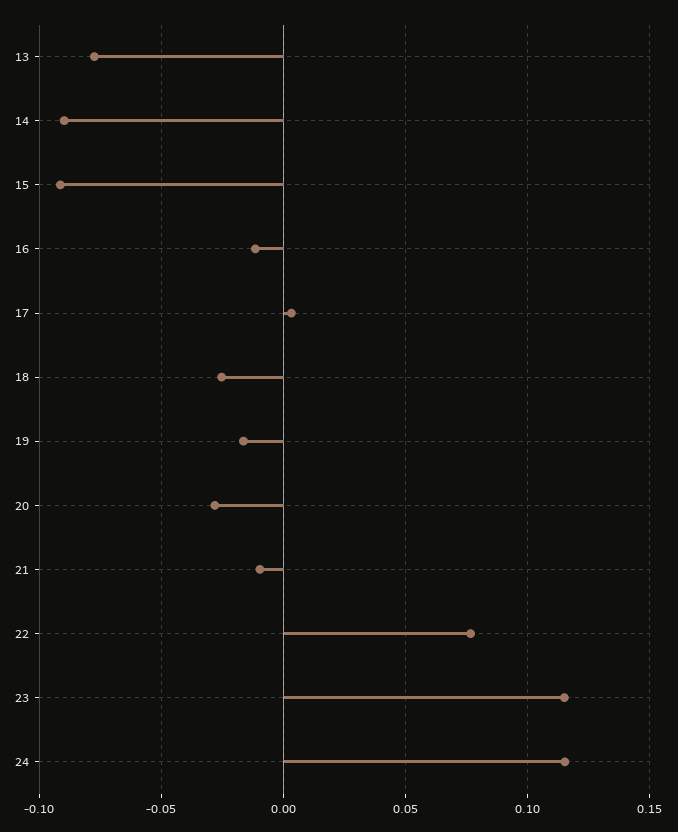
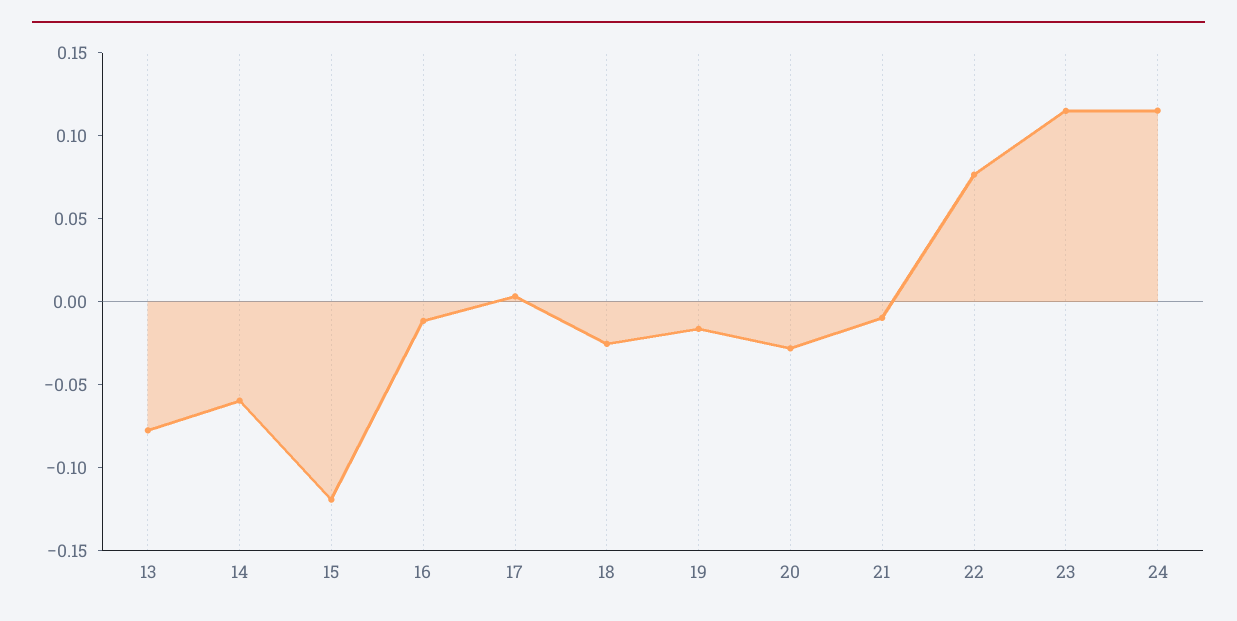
14: -0.09 -> -0.06
15: -0.09 -> -0.12

